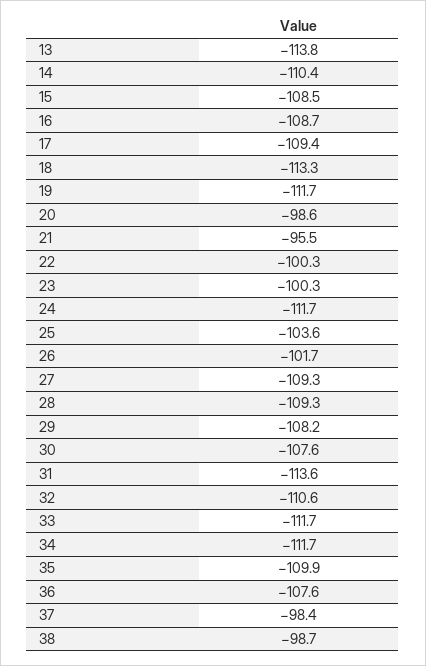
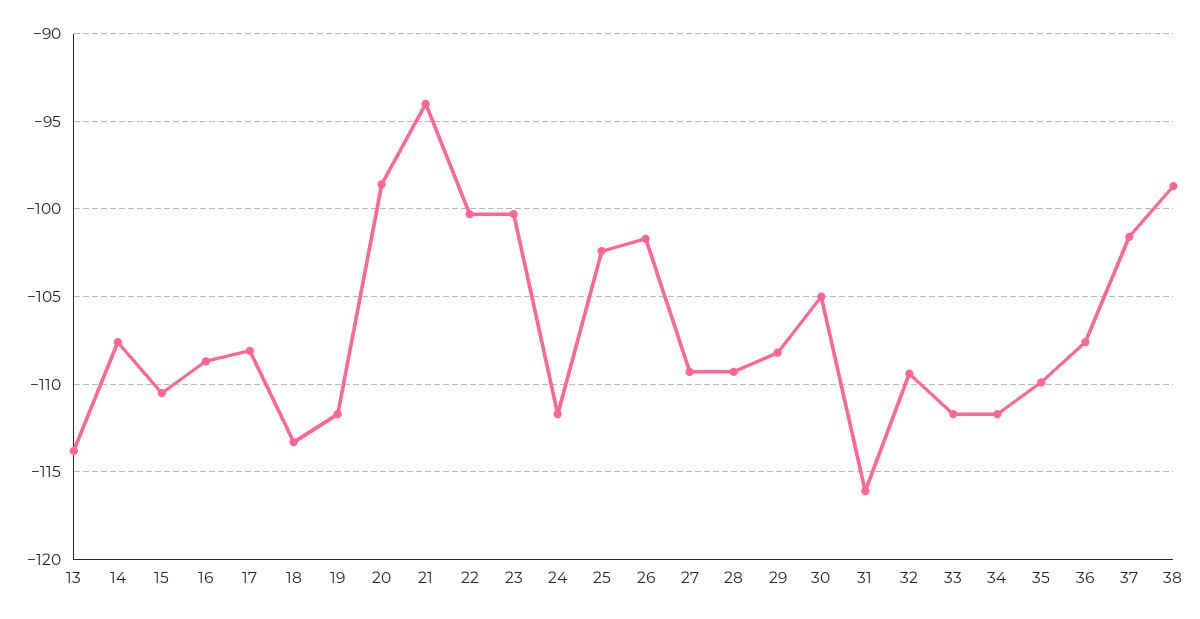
14: -110.4 -> -107.5
15: -108.5 -> -110.5
17: -109.4 -> -108
21: -95.5 -> -94
25: -103.6 -> -102.5
30: -107.6 -> -105
31: -113.6 -> -116
32: -110.6 -> -109.5
37: -98.4 -> -101.5

